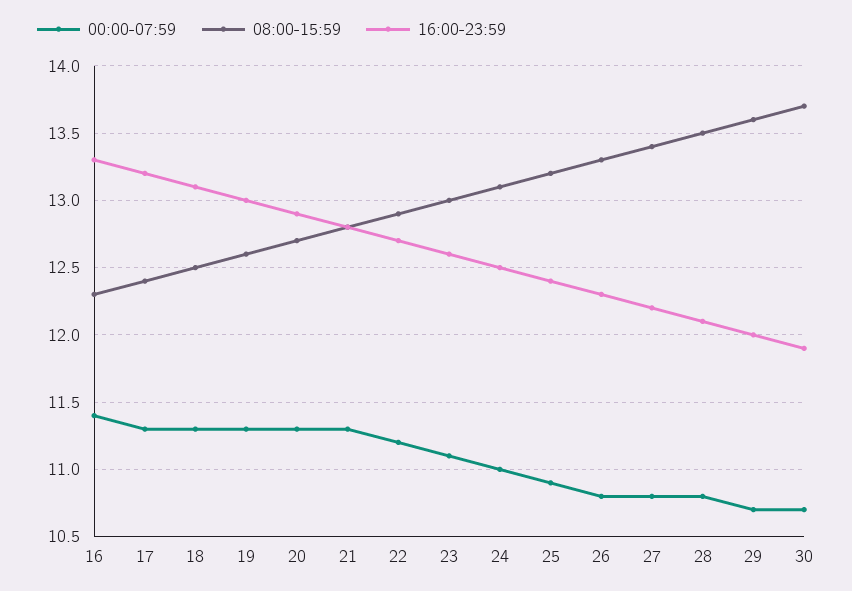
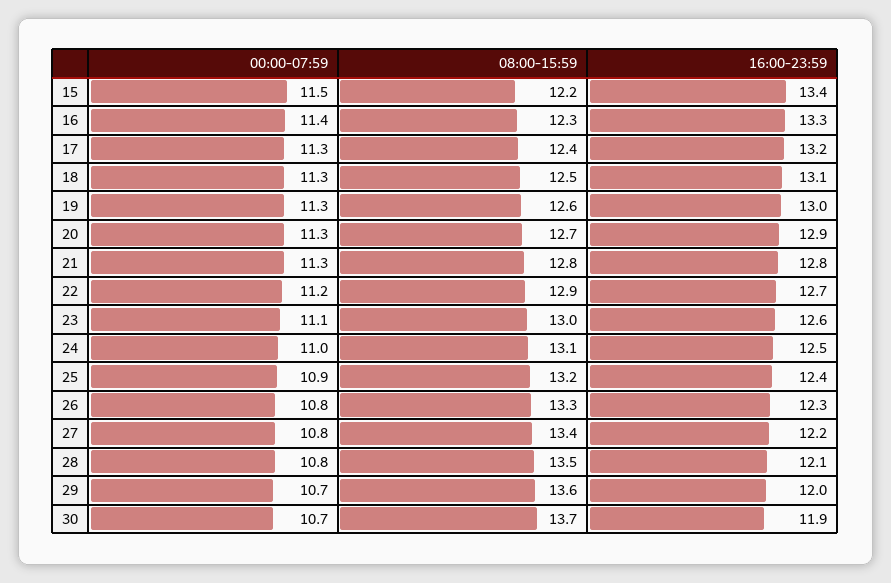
00:00-07:59, 15: none -> 11.5
08:00-15:59, 15: none -> 12.2
16:00-23:59, 15: none -> 13.4

